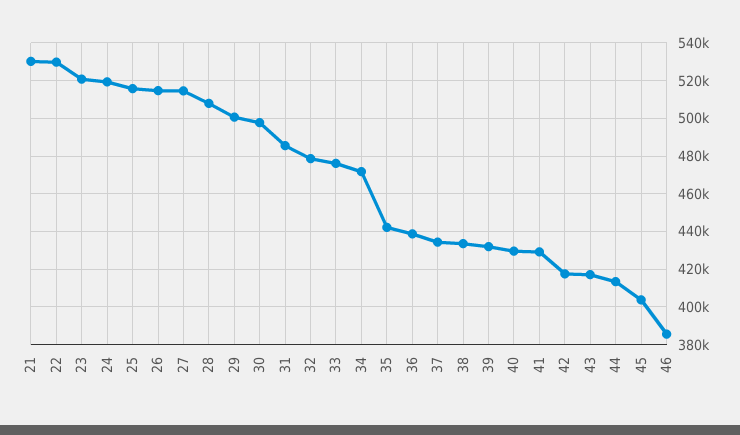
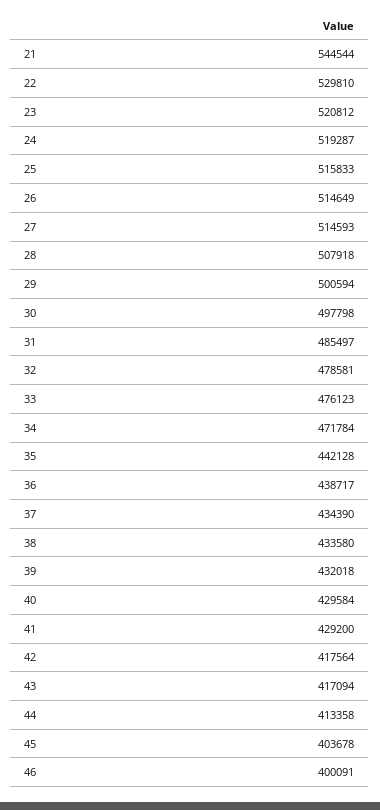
21: 530000 -> 544544
46: 385000 -> 400091

